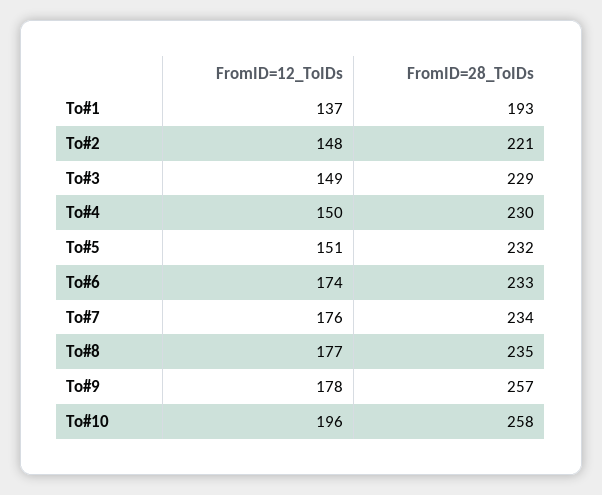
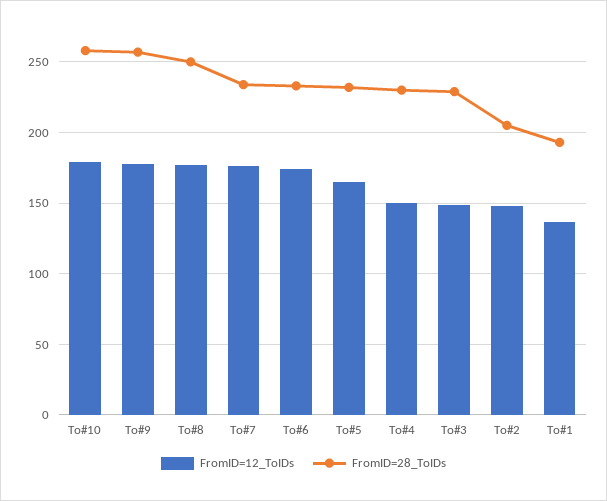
FromID=28_ToIDs, To#2: 221 -> 205
FromID=12_ToIDs, To#5: 151 -> 165
FromID=28_ToIDs, To#8: 235 -> 250
FromID=12_ToIDs, To#10: 196 -> 180

